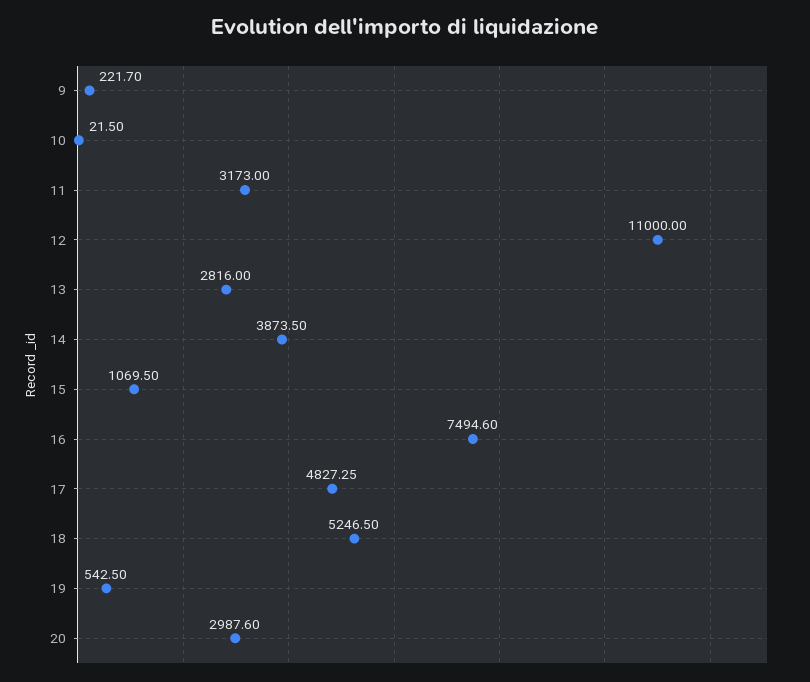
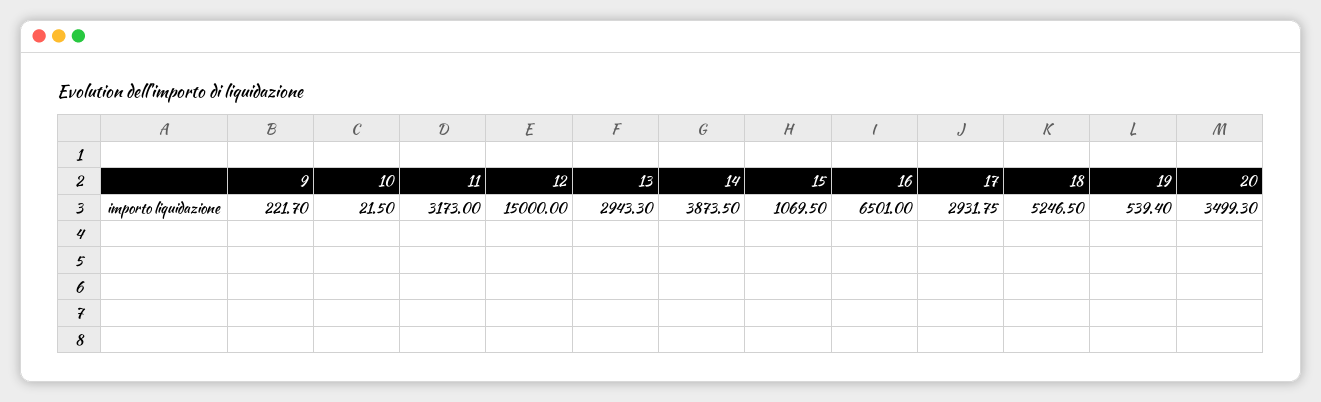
12: 11000 -> 15000
13: 2816 -> 2943.3
16: 7494.6 -> 6501
17: 4827.25 -> 2931.75
19: 542.5 -> 539.4
20: 2987.6 -> 3499.3

